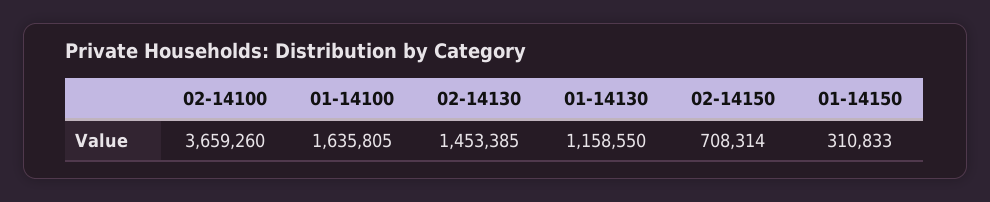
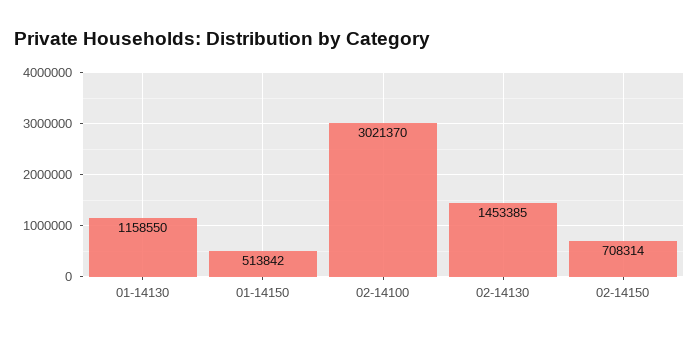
02-14100: 3659260 -> 3021370
01-14100: 1635805 -> none
01-14150: 310833 -> 513842

